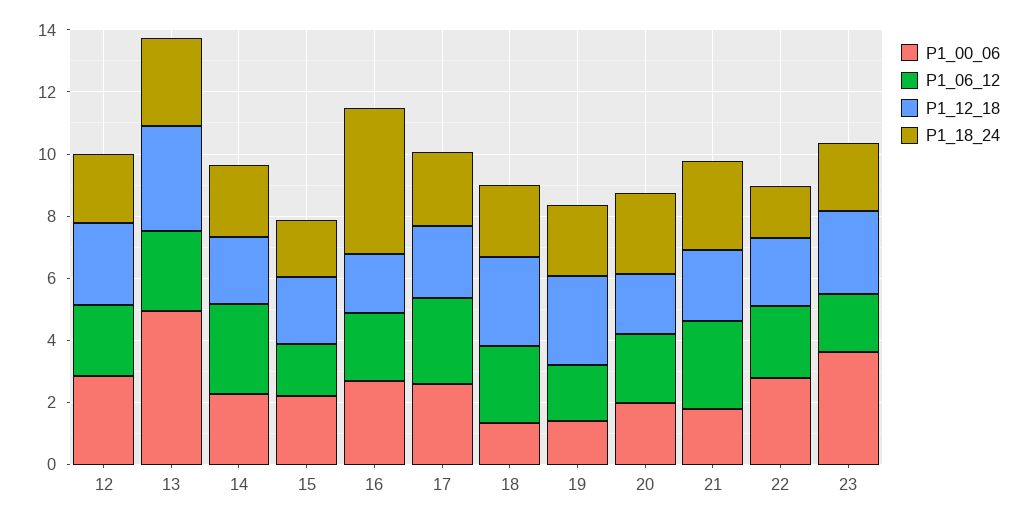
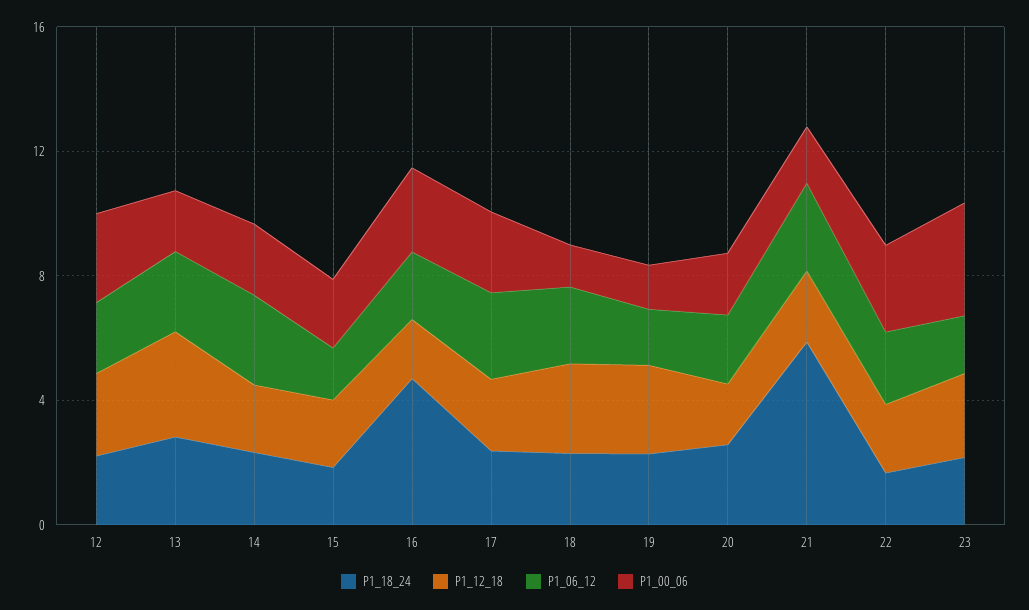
P1_00_06, 13: 5 -> 2
P1_18_24, 21: 3 -> 6

